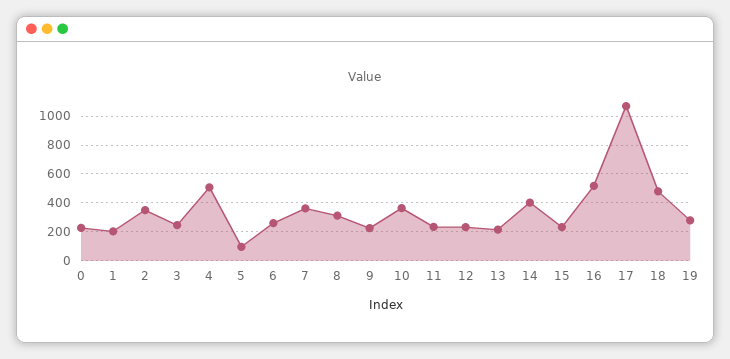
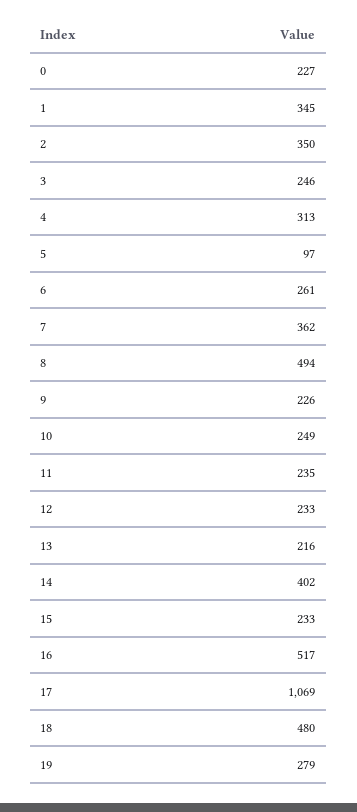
1: 200 -> 345
4: 500 -> 313
8: 300 -> 494
10: 350 -> 249

